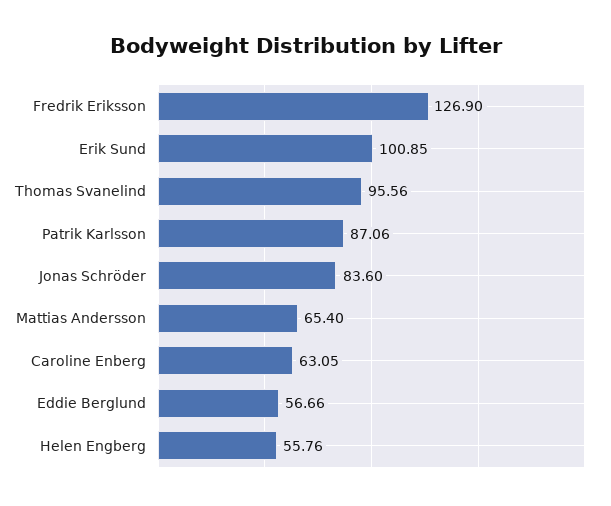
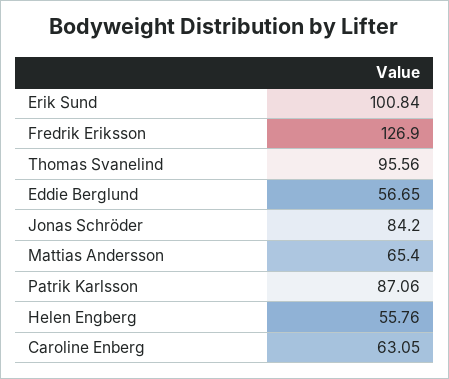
Erik Sund: 100.85 -> 100.84
Jonas Schröder: 83.6 -> 84.2
Eddie Berglund: 56.66 -> 56.65

